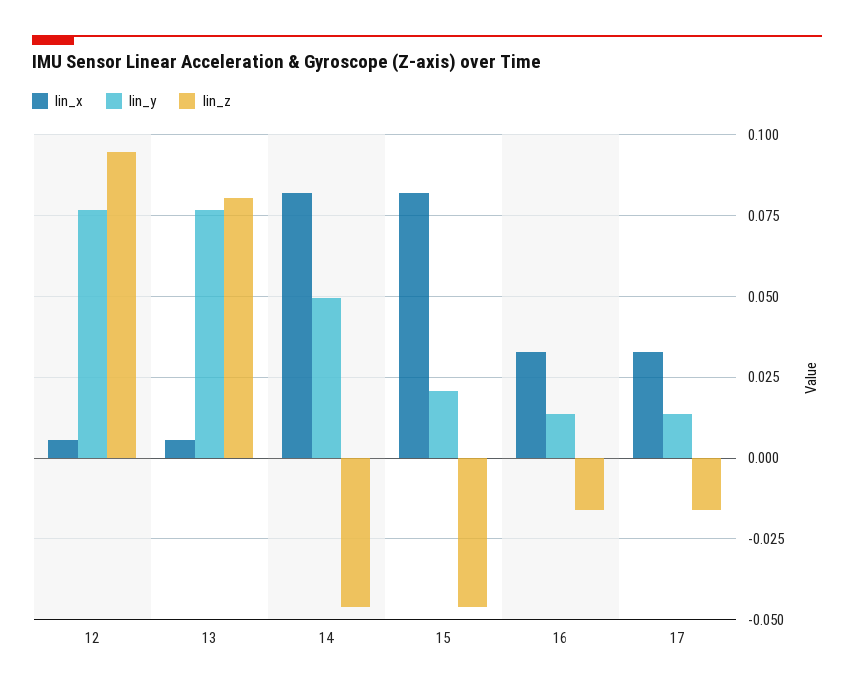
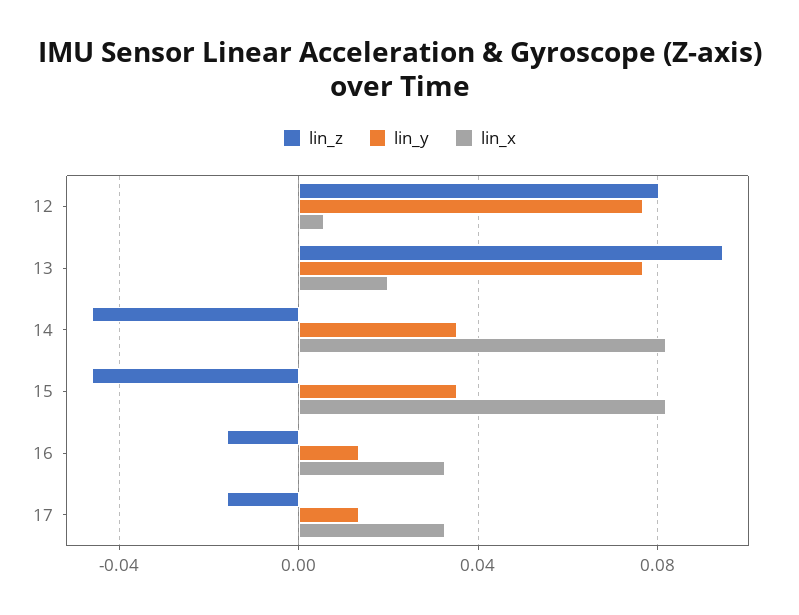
lin_z, 12: 0.095 -> 0.08
lin_x, 13: 0.005 -> 0.02
lin_z, 13: 0.08 -> 0.095
lin_y, 14: 0.05 -> 0.035
lin_y, 15: 0.02 -> 0.035

